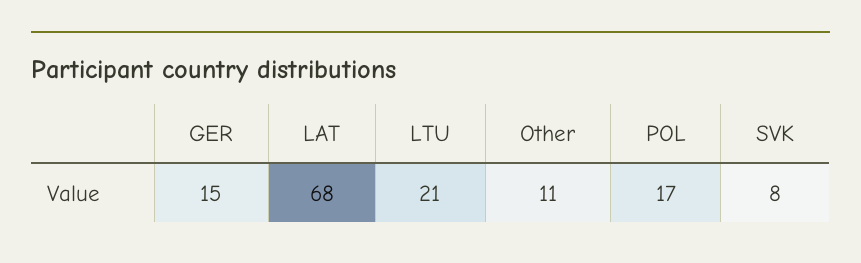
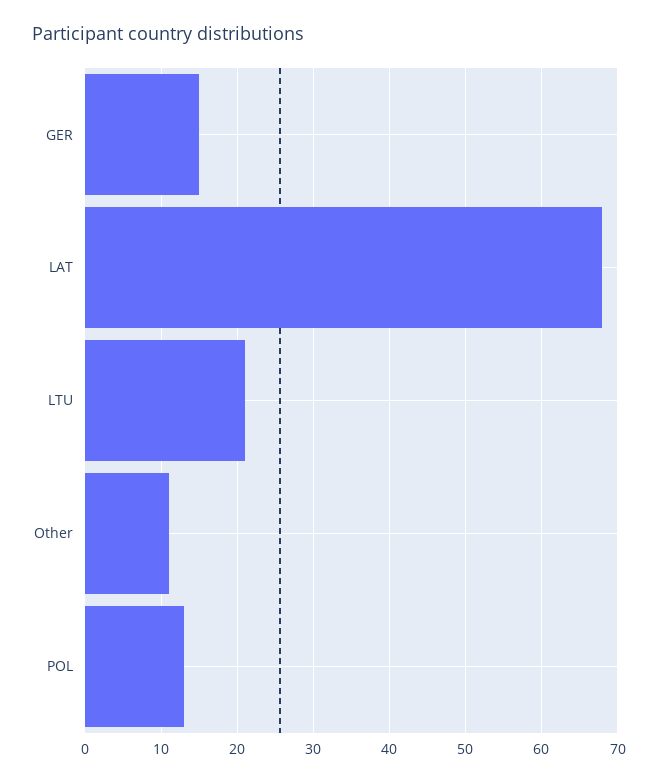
POL: 17 -> 13
SVK: 8 -> none

